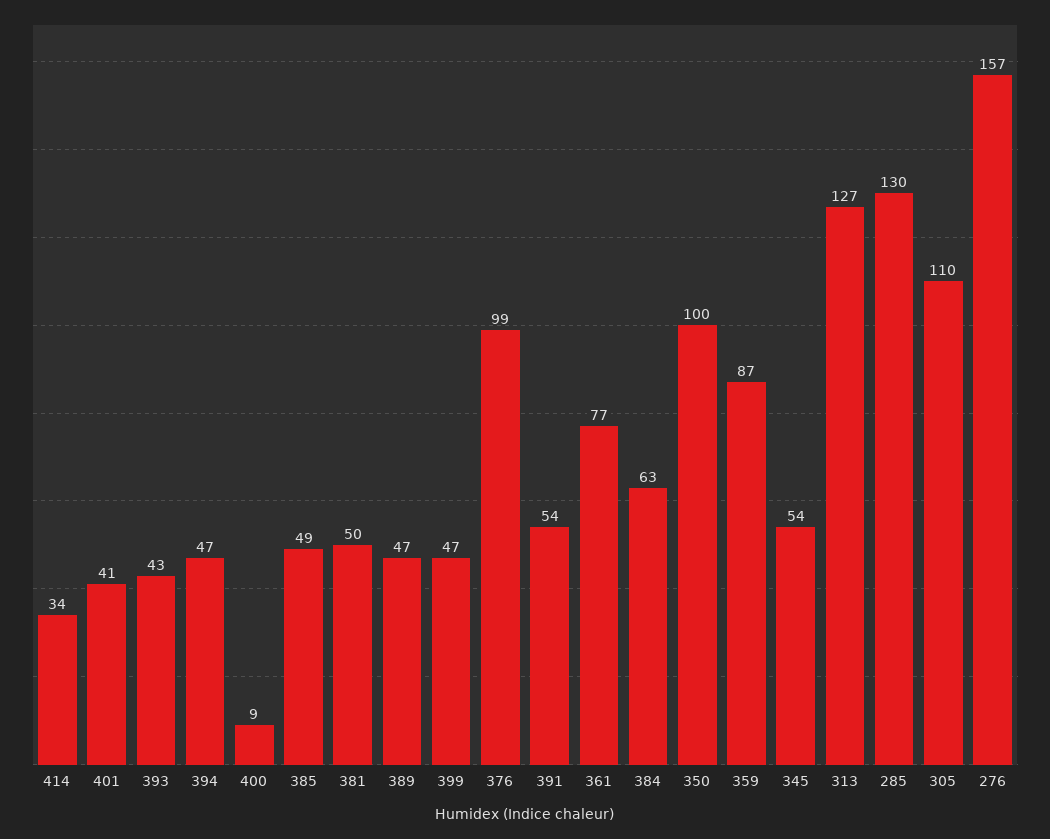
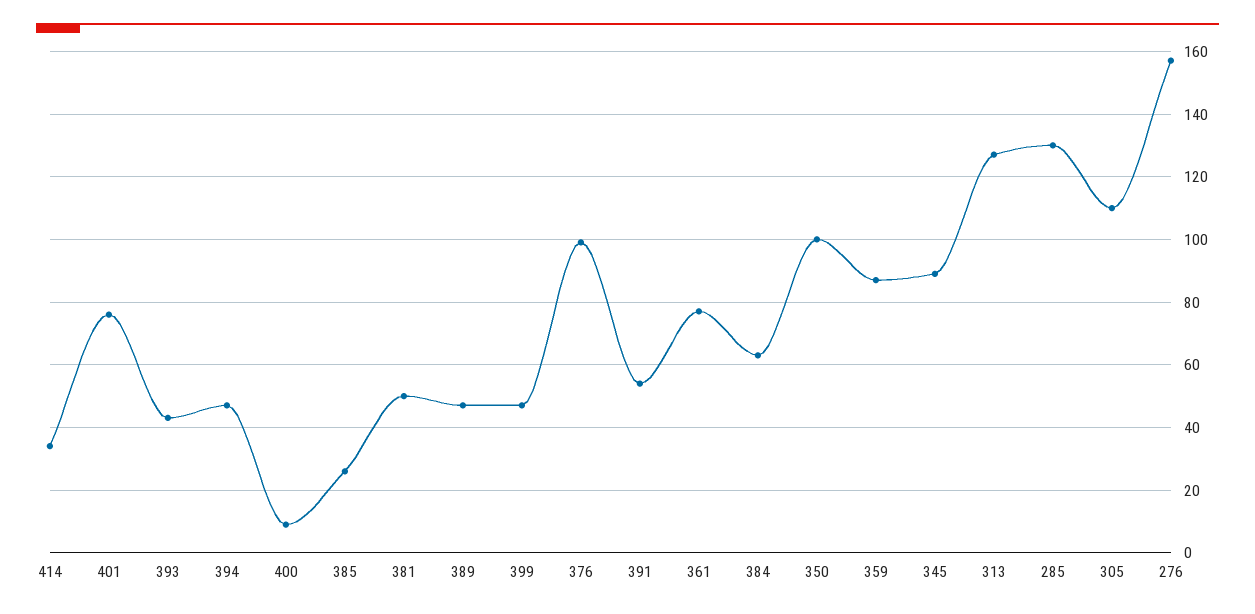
401: 41 -> 75
385: 49 -> 25
345: 54 -> 90

